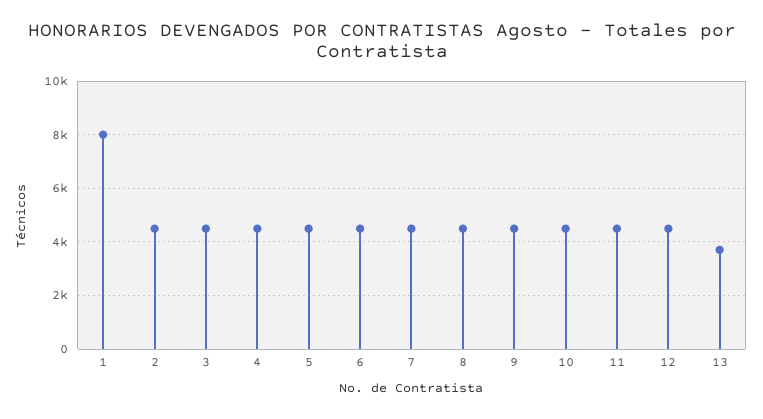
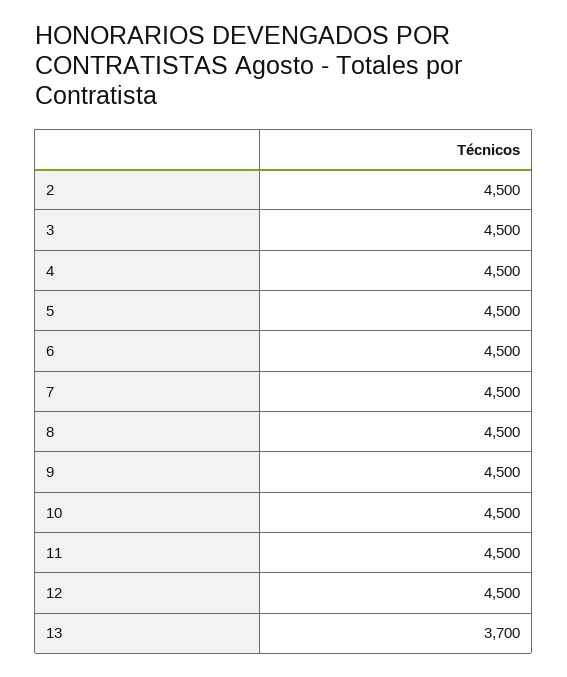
1: 8000 -> none

